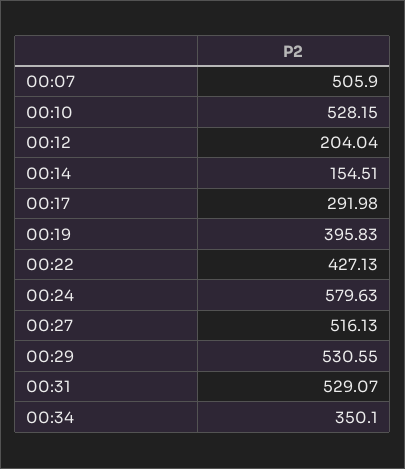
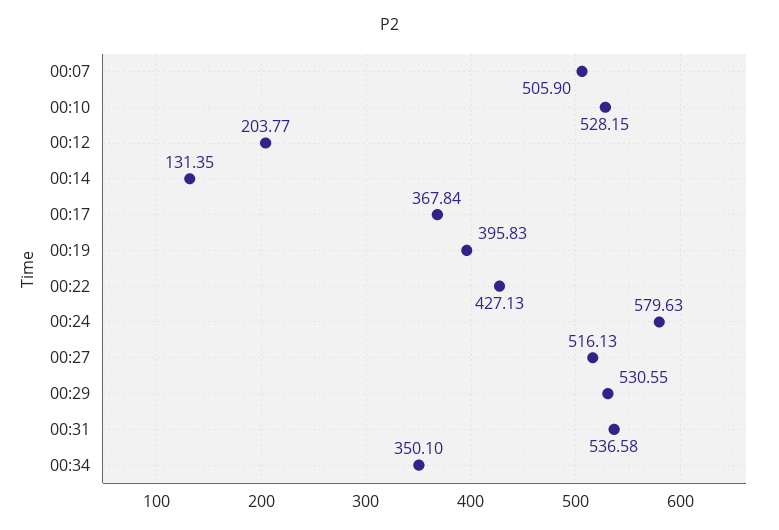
00:12: 204.04 -> 203.77
00:14: 154.51 -> 131.35
00:17: 291.98 -> 367.84
00:31: 529.07 -> 536.58

